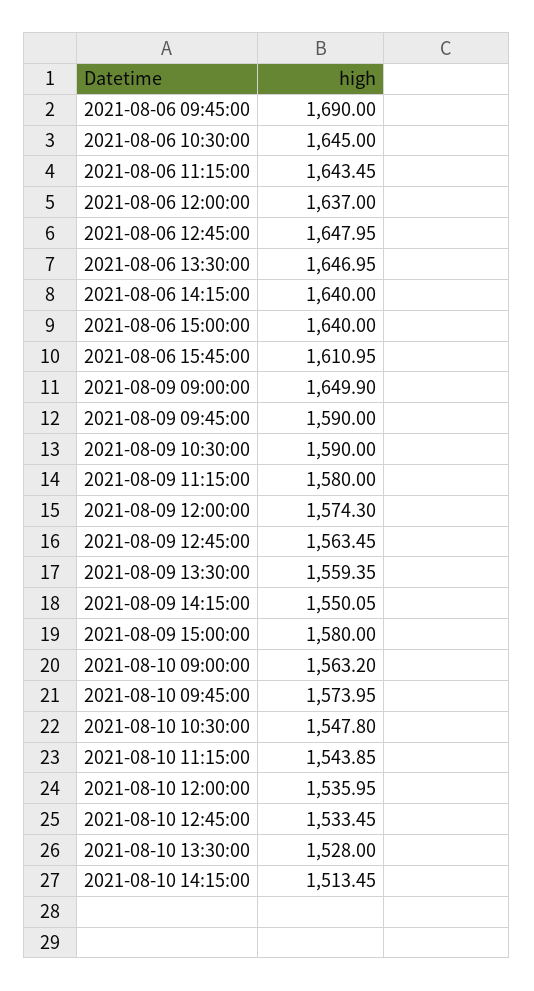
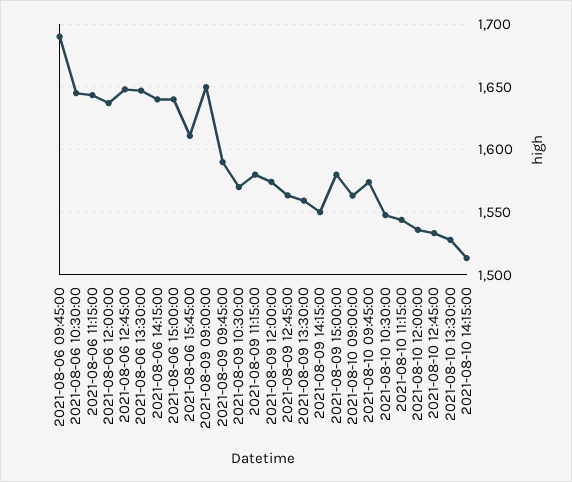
2021-08-09 10:30:00: 1590 -> 1570

